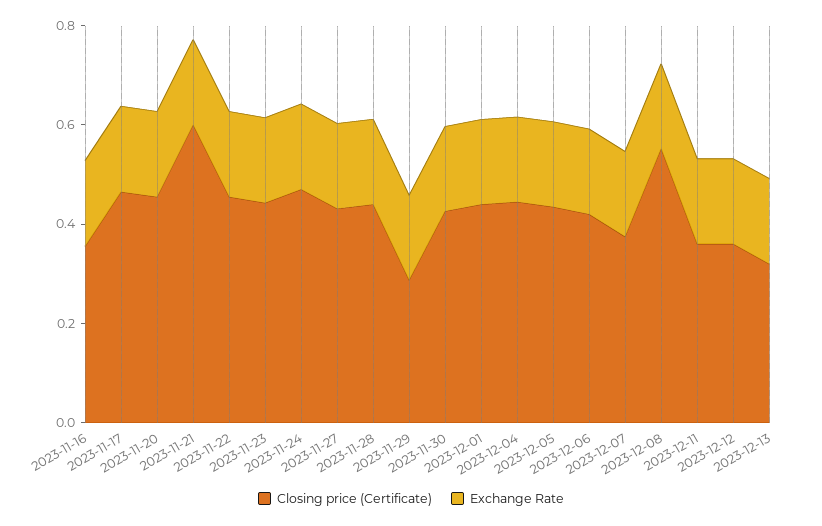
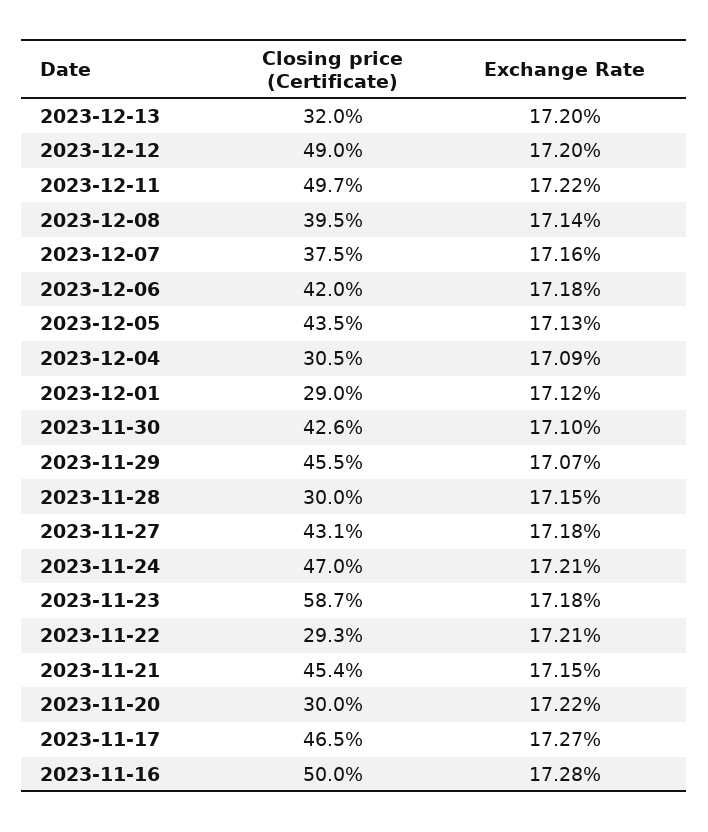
Closing price (Certificate), 2023-11-16: 0.35 -> 0.5
Closing price (Certificate), 2023-11-20: 0.45 -> 0.3
Closing price (Certificate), 2023-11-21: 0.6 -> 0.454
Closing price (Certificate), 2023-11-22: 0.45 -> 0.293
Closing price (Certificate), 2023-11-23: 0.45 -> 0.587
Closing price (Certificate), 2023-11-28: 0.45 -> 0.3
Closing price (Certificate), 2023-11-29: 0.3 -> 0.455
Closing price (Certificate), 2023-12-01: 0.45 -> 0.29
Closing price (Certificate), 2023-12-04: 0.45 -> 0.305
Closing price (Certificate), 2023-12-08: 0.55 -> 0.395
Closing price (Certificate), 2023-12-11: 0.35 -> 0.497
Closing price (Certificate), 2023-12-12: 0.35 -> 0.49

